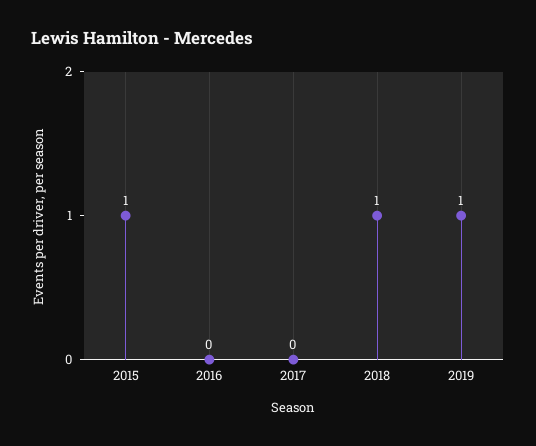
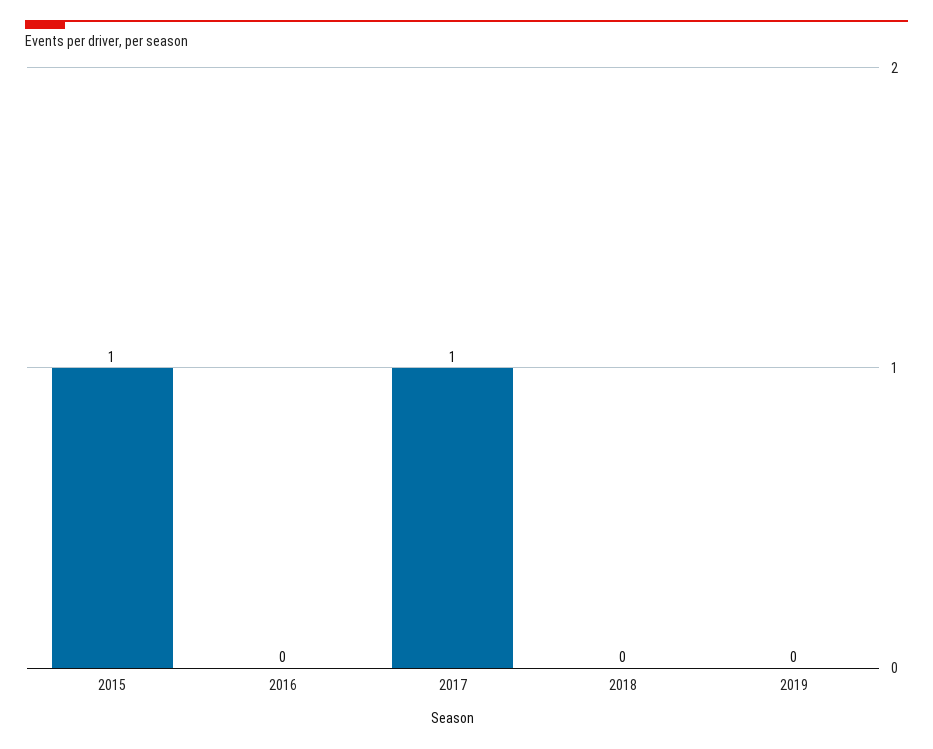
2017: 0 -> 1
2018: 1 -> 0
2019: 1 -> 0

